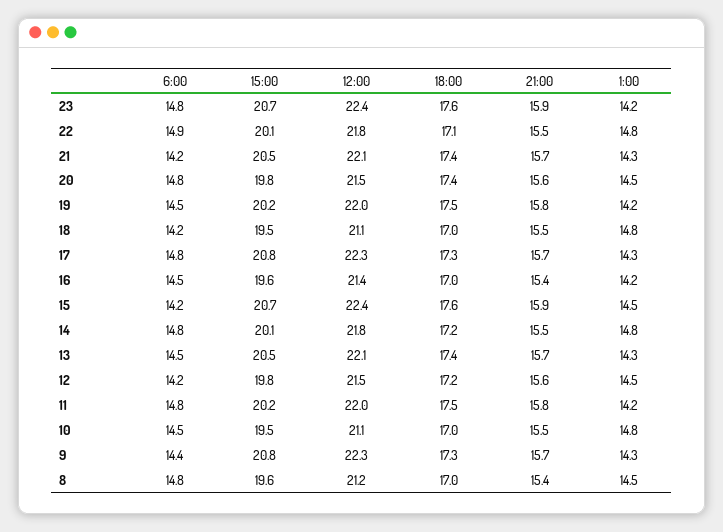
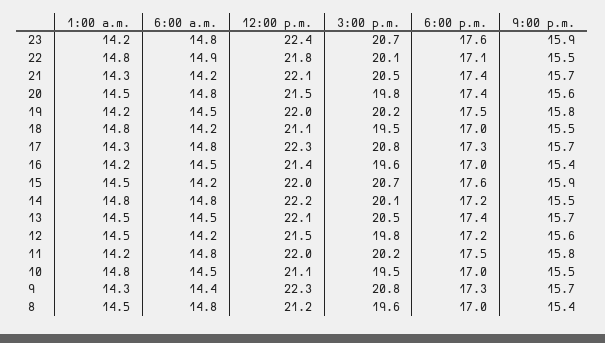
12:00, 15: 22.4 -> 22
12:00, 14: 21.8 -> 22.2
1:00, 13: 14.3 -> 14.5

